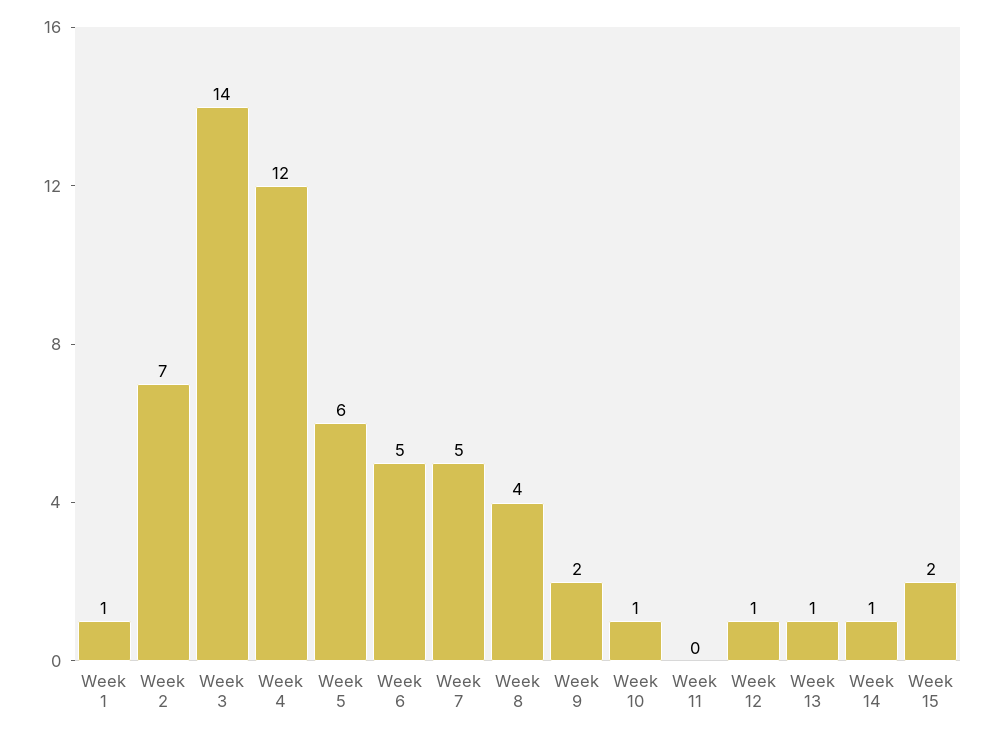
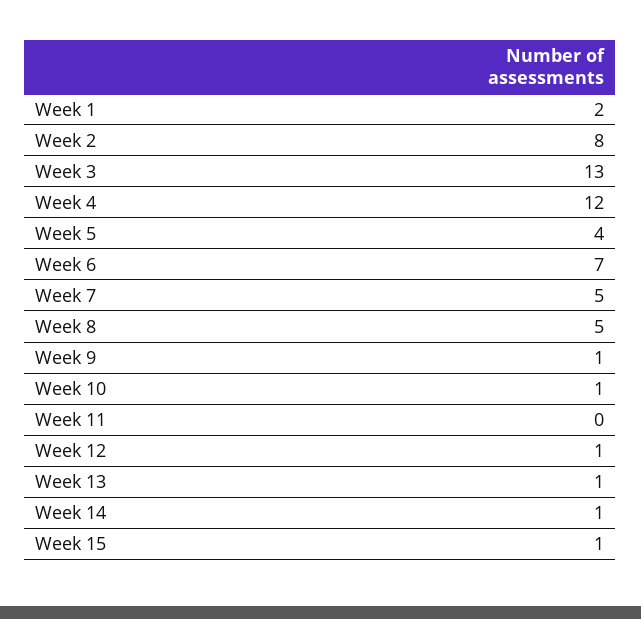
Week 1: 1 -> 2
Week 2: 7 -> 8
Week 3: 14 -> 13
Week 5: 6 -> 4
Week 6: 5 -> 7
Week 8: 4 -> 5
Week 9: 2 -> 1
Week 15: 2 -> 1

